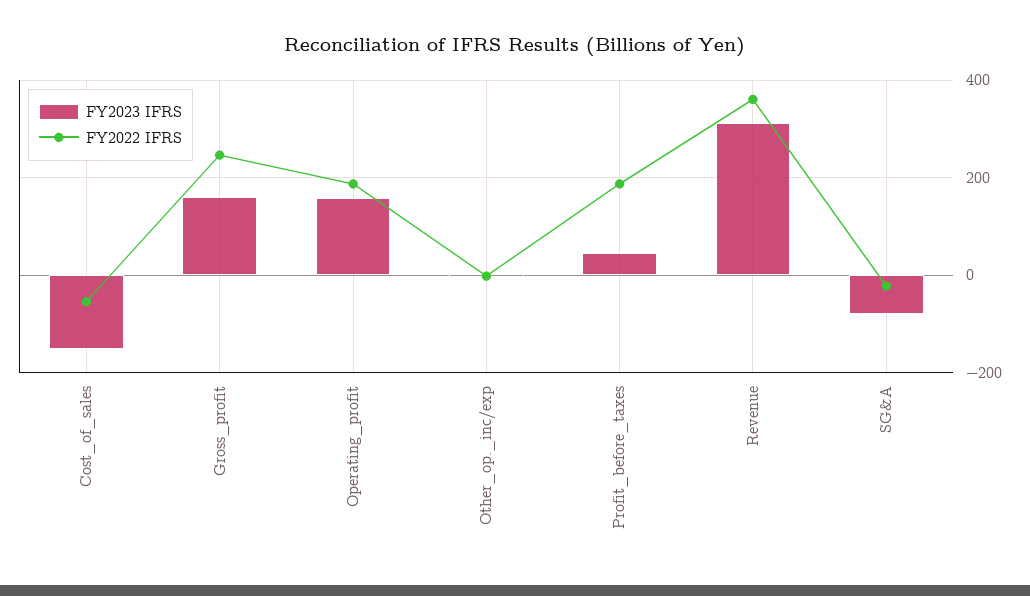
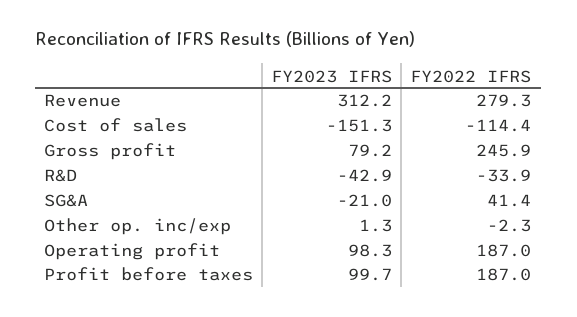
FY2022 IFRS, Cost_of_sales: -60 -> -114.4
FY2023 IFRS, Gross_profit: 160 -> 79.2
FY2023 IFRS, Operating_profit: 160 -> 98.3
FY2023 IFRS, Profit_before_taxes: 40 -> 99.7
FY2022 IFRS, Revenue: 360 -> 279.3
FY2023 IFRS, SG&A: -80 -> -21
FY2022 IFRS, SG&A: -20 -> 41.4
FY2023 IFRS, R&D: none -> -42.9
FY2022 IFRS, R&D: none -> -33.9

